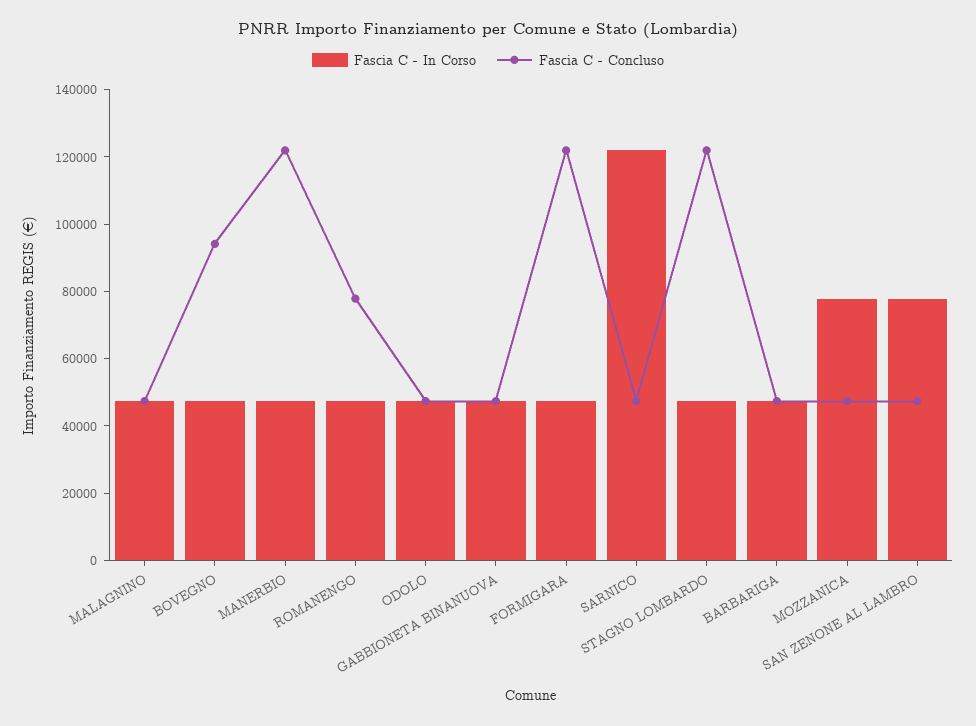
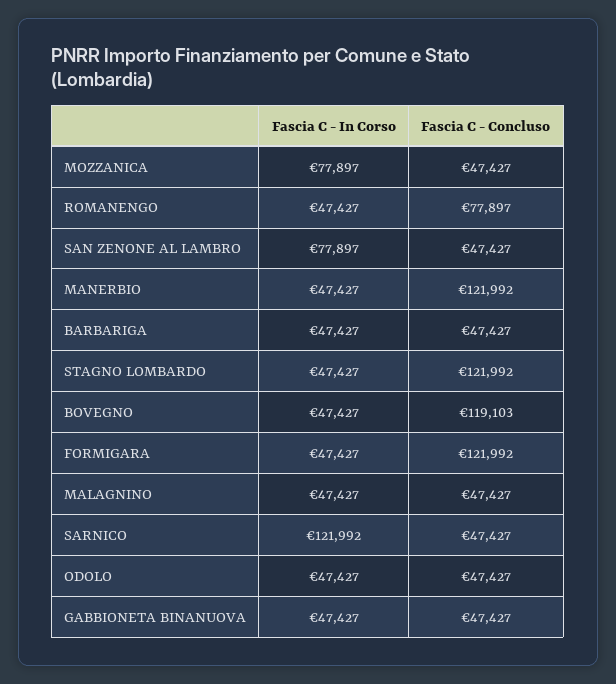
Fascia C - Concluso, BOVEGNO: 95000 -> 119103

